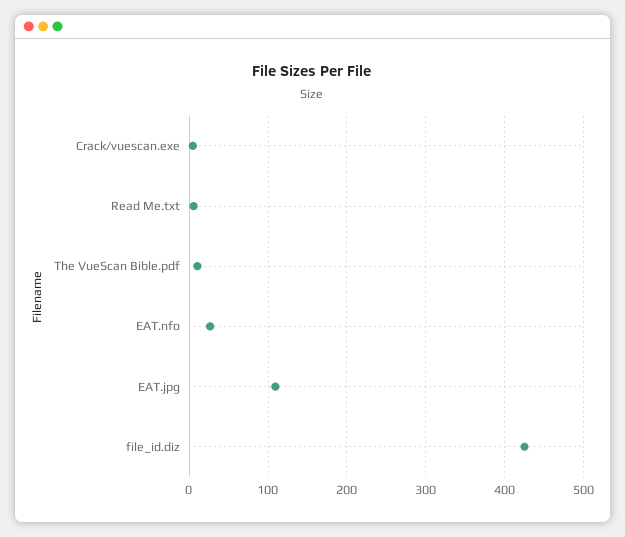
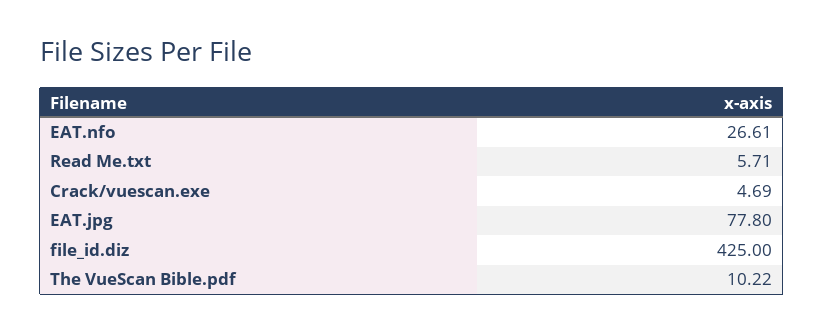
EAT.jpg: 110 -> 77.8

